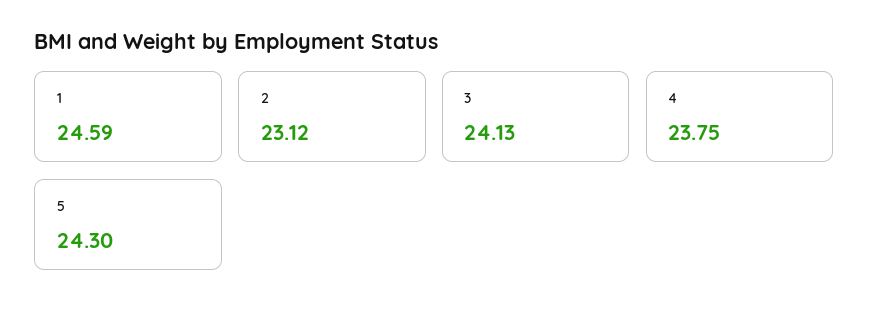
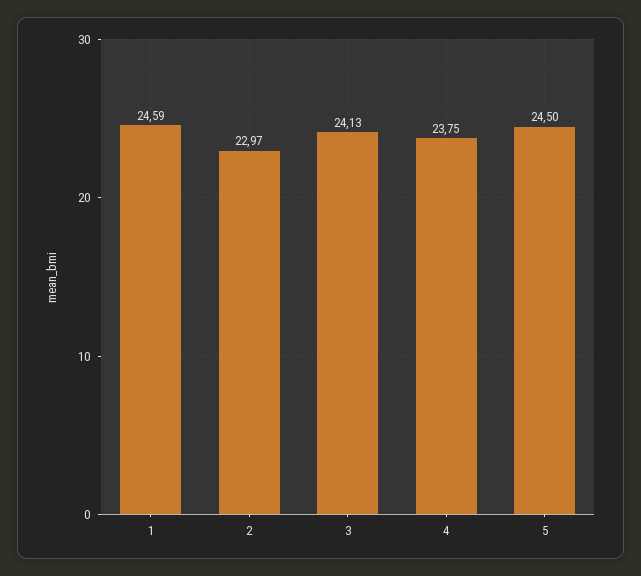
2: 23.12 -> 22.97
5: 24.3 -> 24.5

